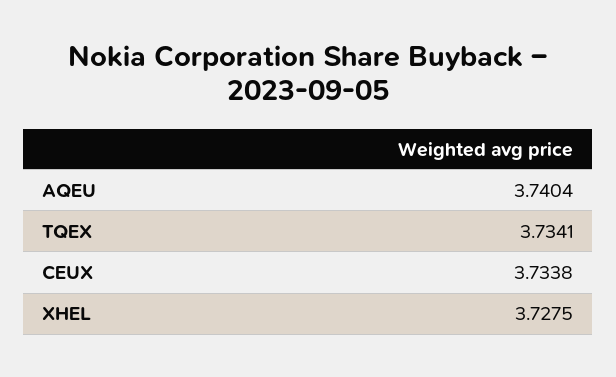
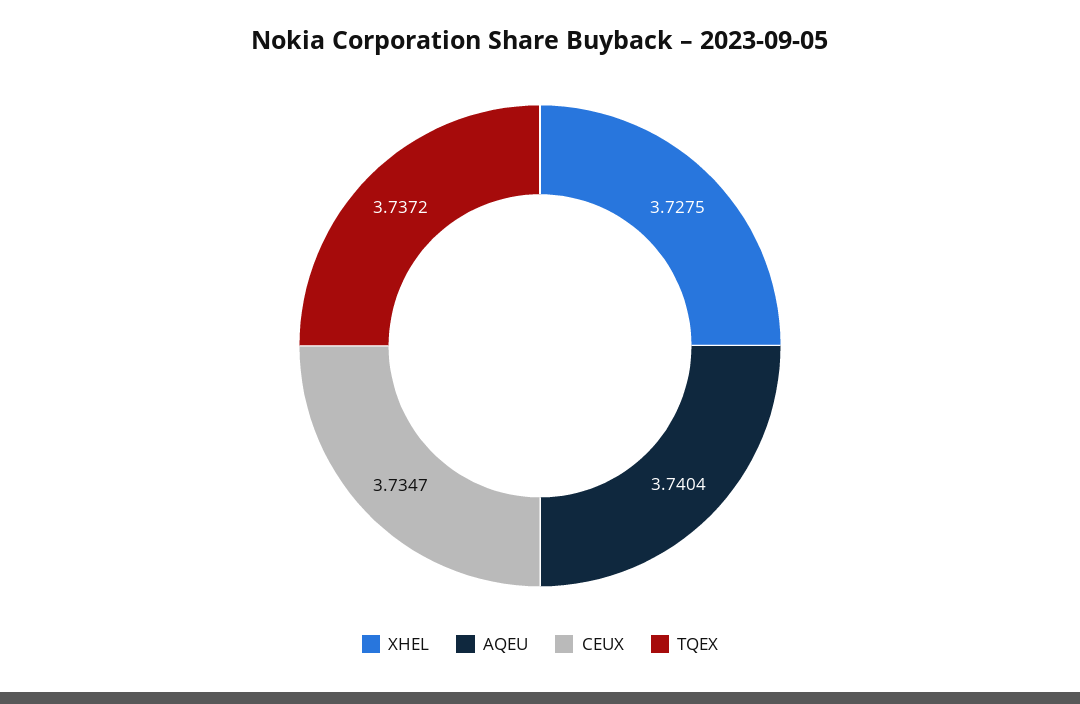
TQEX: 3.7341 -> 3.7372
CEUX: 3.7338 -> 3.7347

